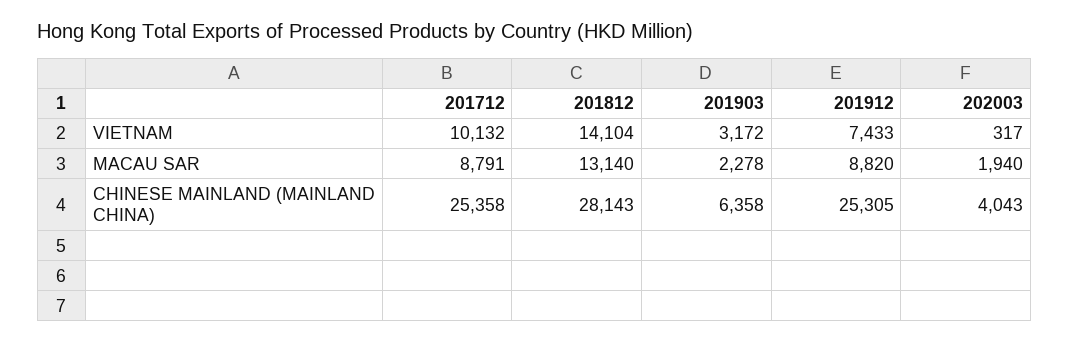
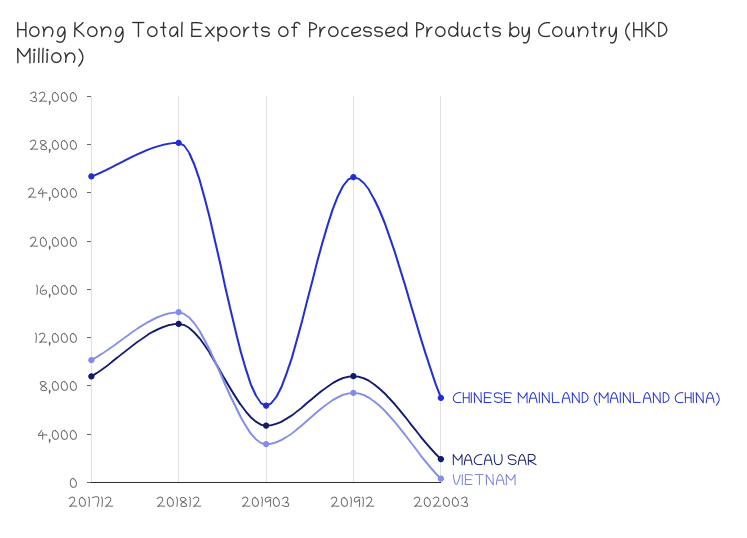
MACAU SAR, 201903: 2278 -> 5000
CHINESE MAINLAND (MAINLAND CHINA), 202003: 4043 -> 7000

